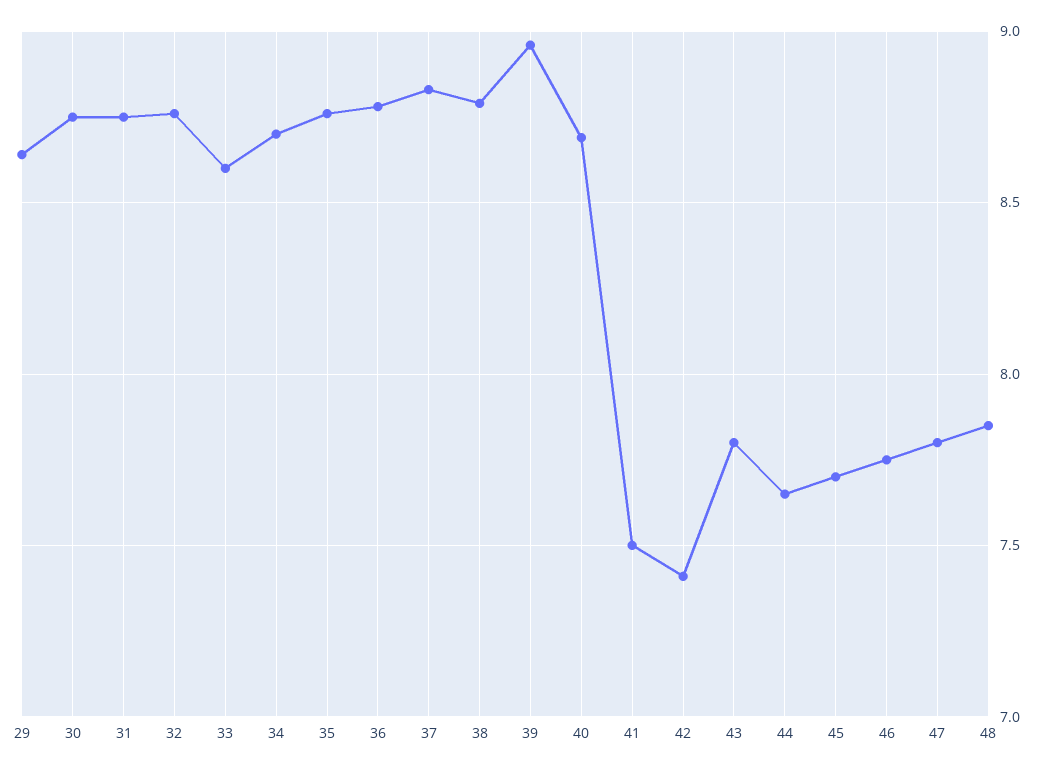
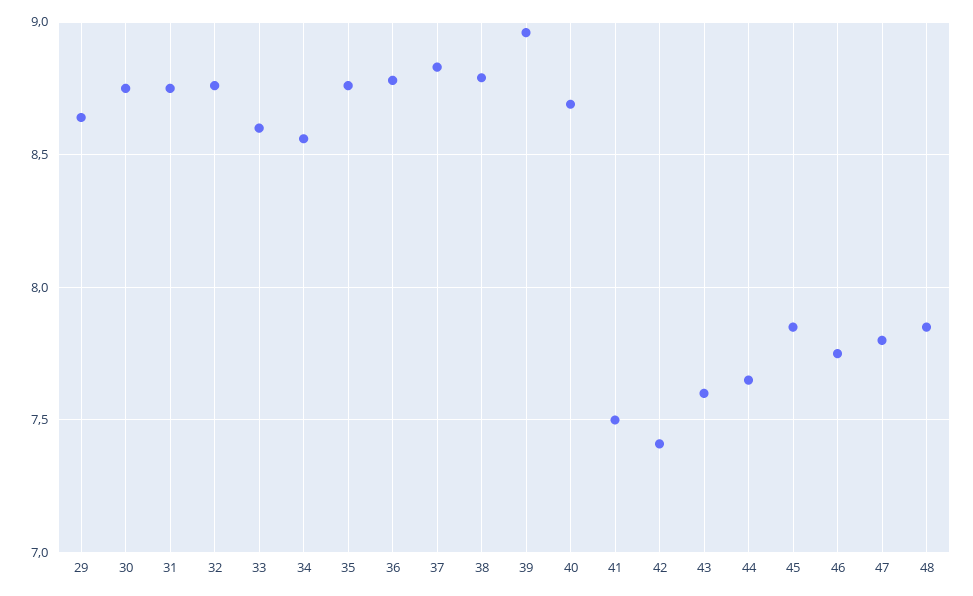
34: 8.7 -> 8.55
43: 7.8 -> 7.6
45: 7.7 -> 7.85

